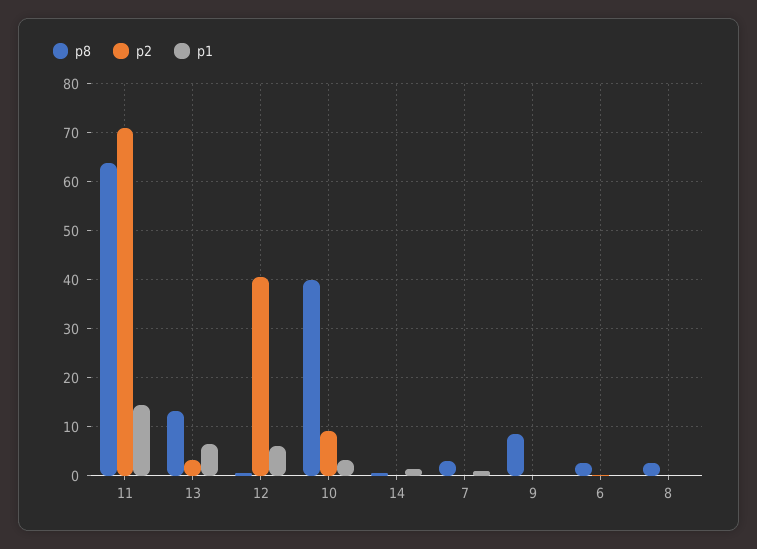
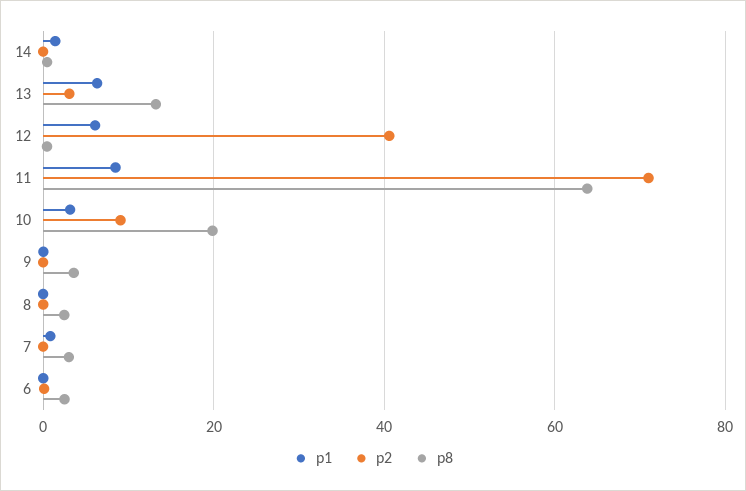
p1, 11: 14 -> 8
p8, 10: 40 -> 20
p8, 9: 8 -> 4

